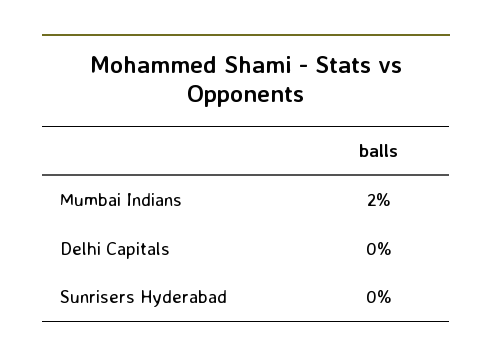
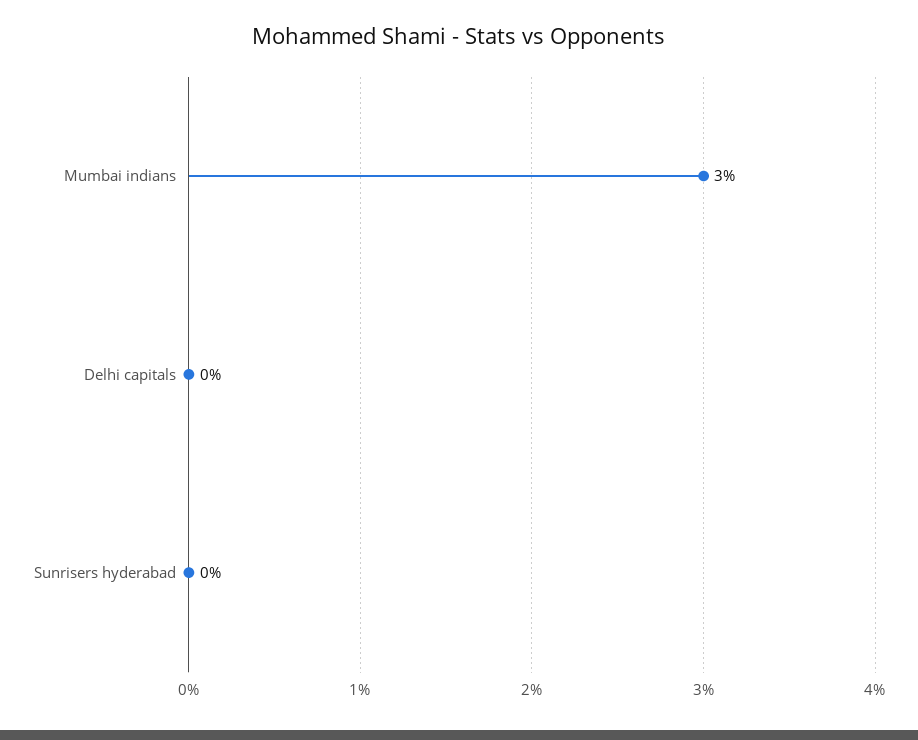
Mumbai Indians: 2 -> 3

